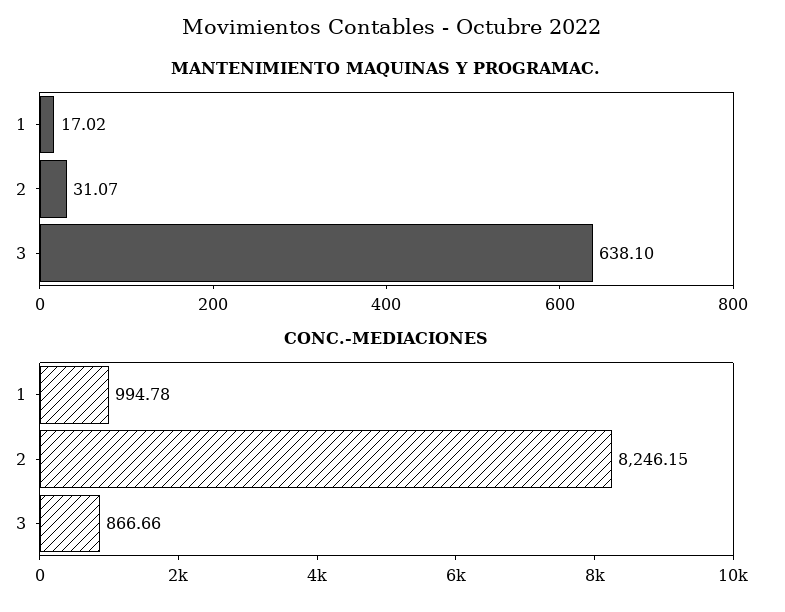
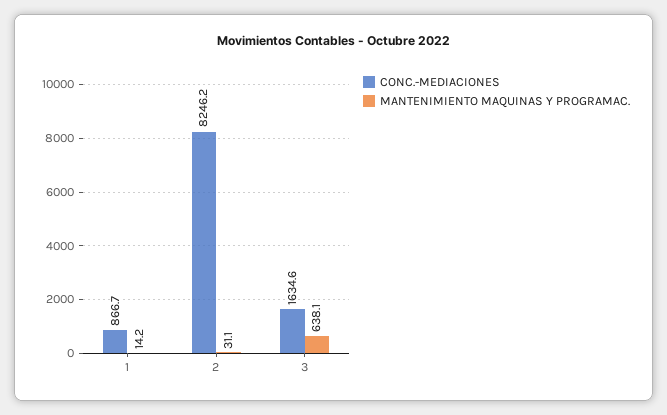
MANTENIMIENTO MAQUINAS Y PROGRAMAC., 1: 17.02 -> 14.2
CONC.-MEDIACIONES, 1: 994.78 -> 866.7
CONC.-MEDIACIONES, 3: 866.66 -> 1634.6

